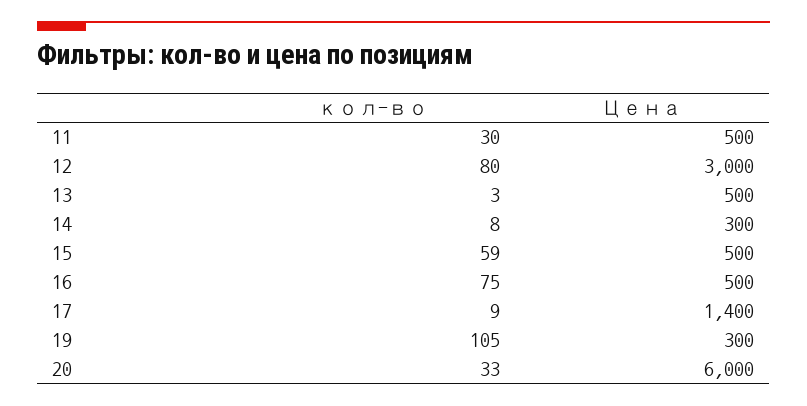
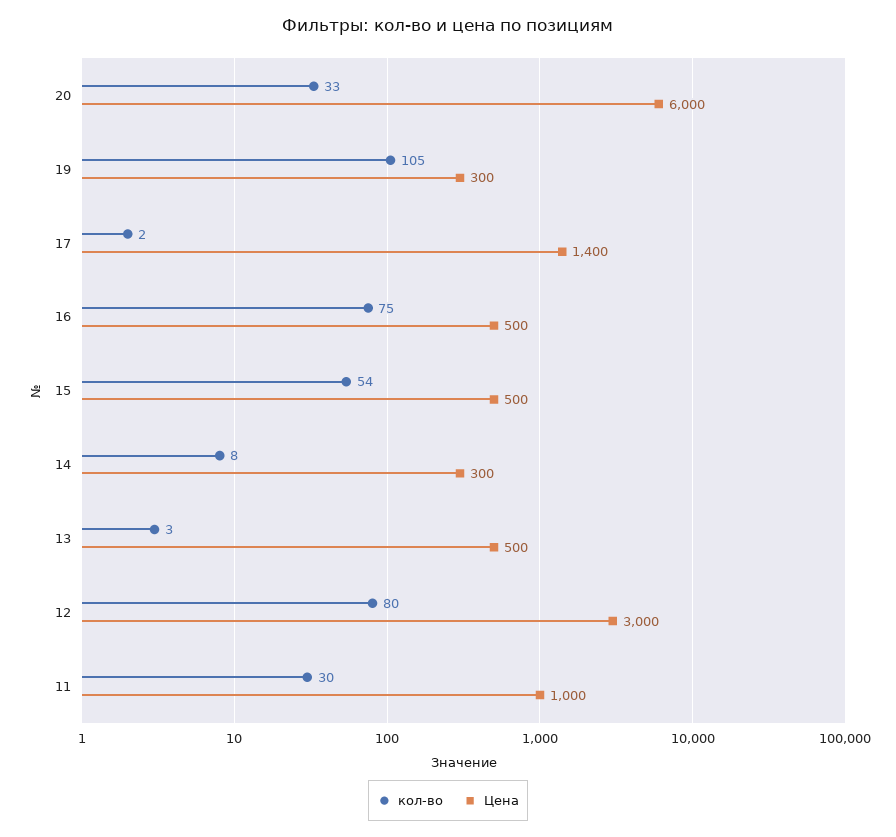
Цена, 11: 500 -> 1000
кол-во, 15: 59 -> 54
кол-во, 17: 9 -> 2

